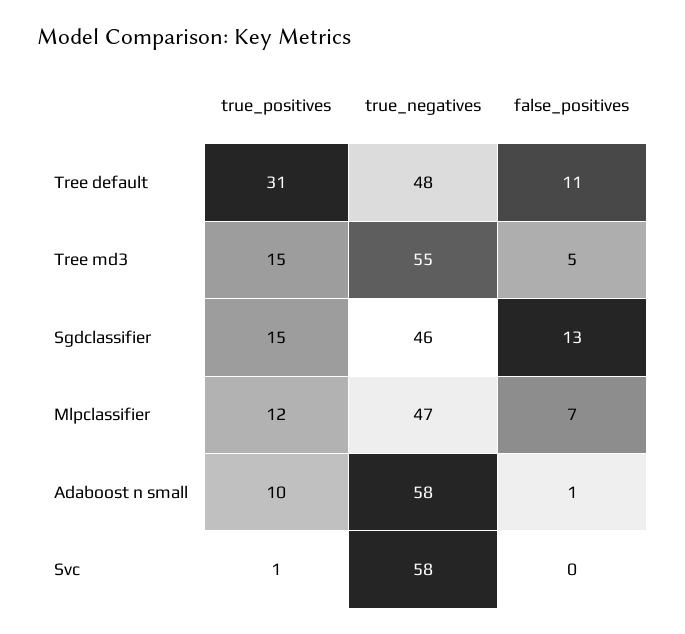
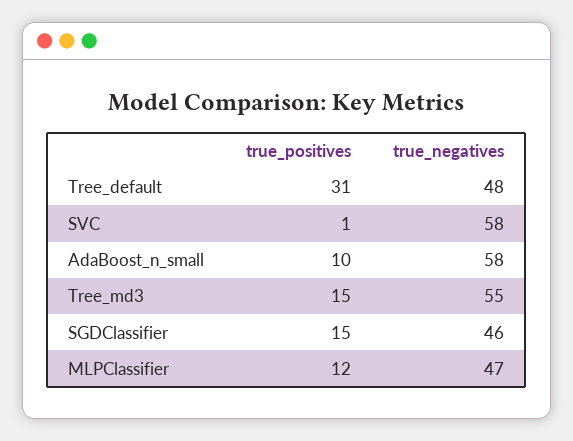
false_positives, Tree default: 11 -> none
false_positives, Tree md3: 5 -> none
false_positives, Sgdclassifier: 13 -> none
false_positives, Mlpclassifier: 7 -> none
false_positives, Adaboost n small: 1 -> none
false_positives, Svc: 0 -> none

